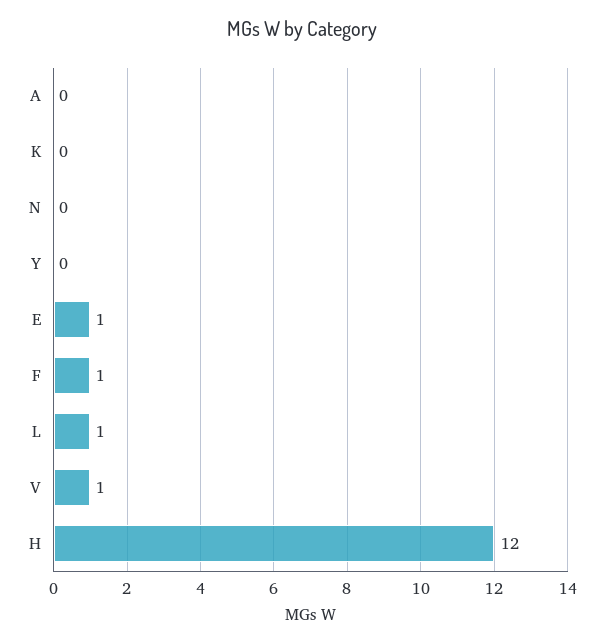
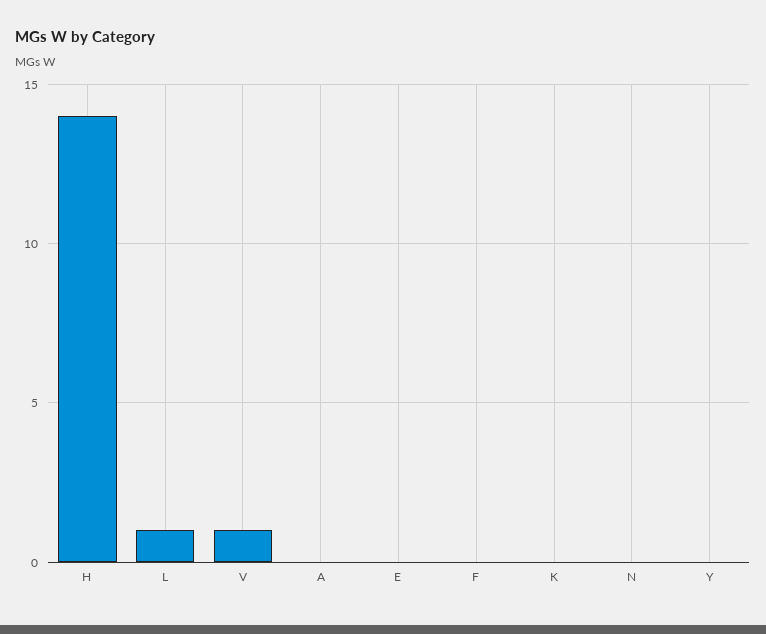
E: 1 -> 0
F: 1 -> 0
H: 12 -> 14

